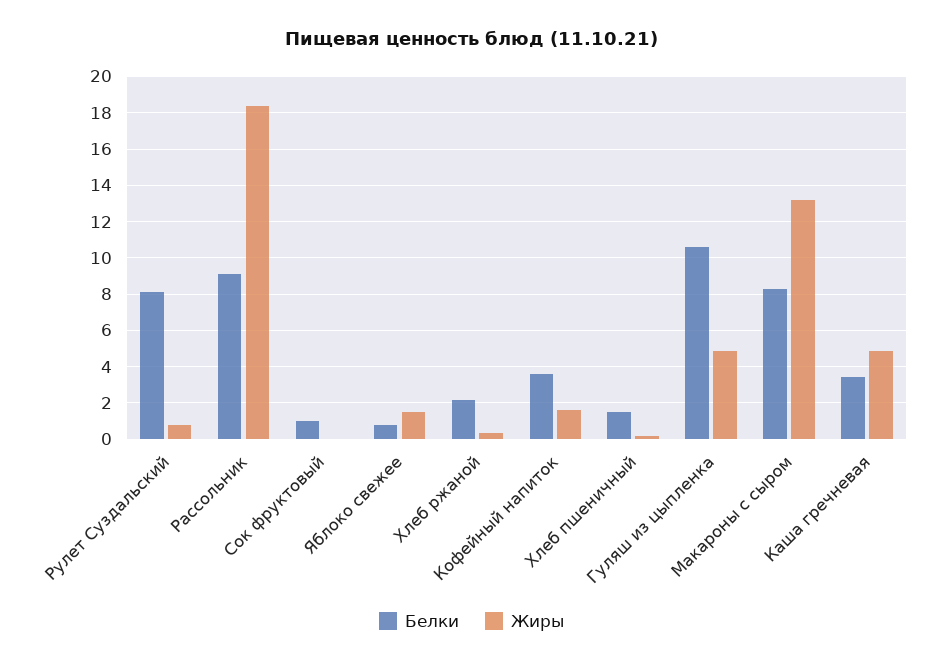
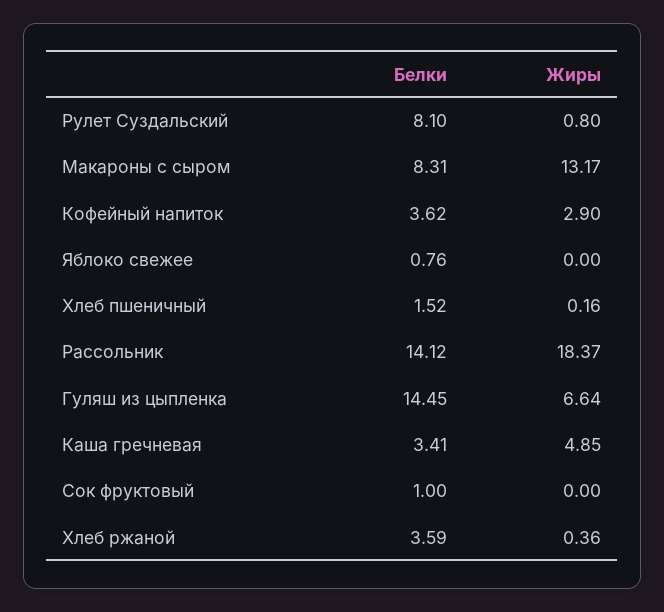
Белки, Рассольник: 9 -> 14.12
Жиры, Яблоко свежее: 1.5 -> 0
Белки, Хлеб ржаной: 2 -> 3.59
Жиры, Кофейный напиток: 1.5 -> 2.9
Белки, Гуляш из цыпленка: 10.5 -> 14.45
Жиры, Гуляш из цыпленка: 5 -> 6.64

